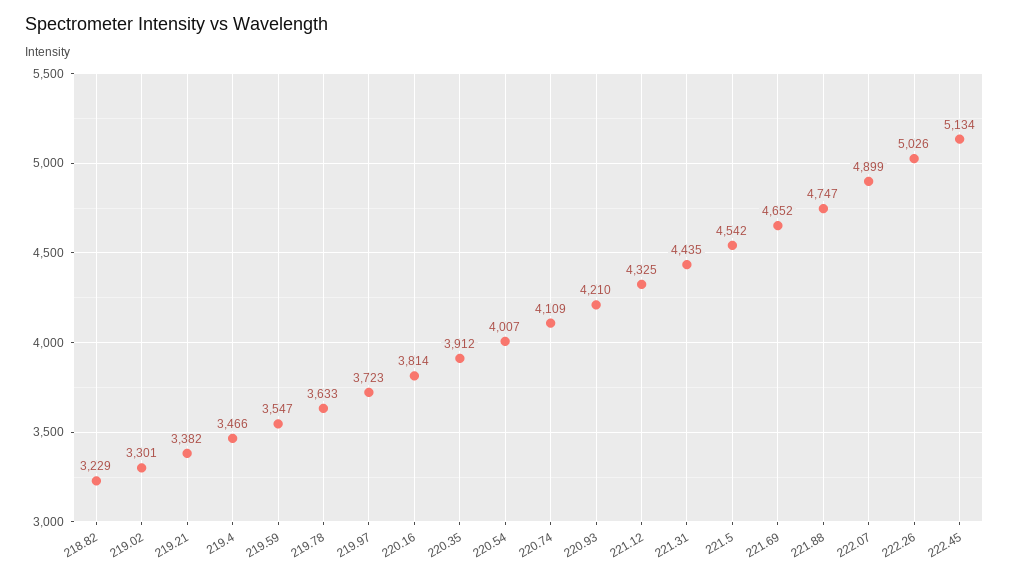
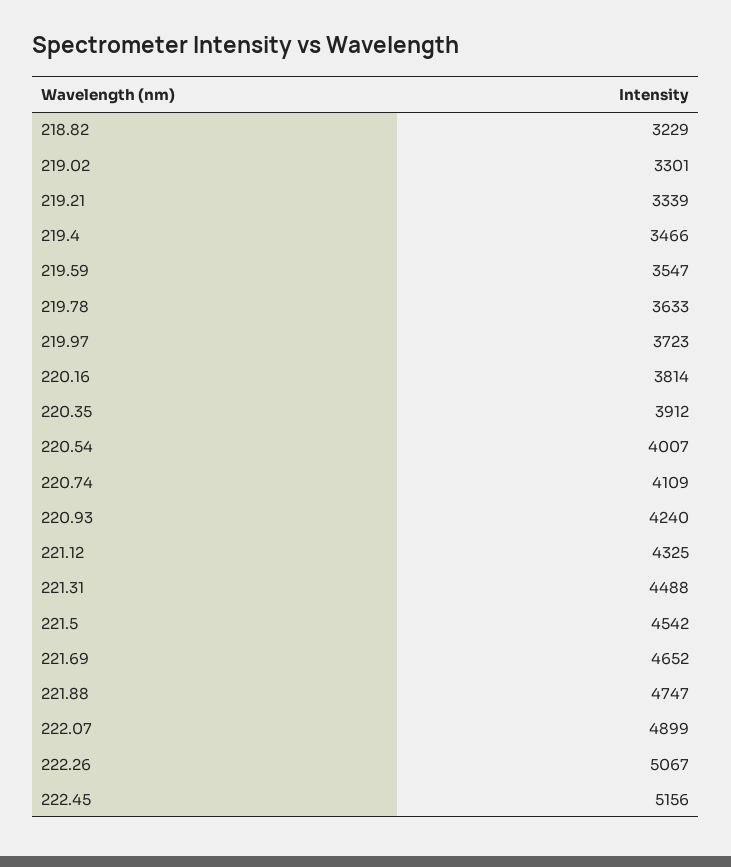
219.21: 3382 -> 3339
220.93: 4210 -> 4240
221.31: 4435 -> 4488
222.26: 5026 -> 5067
222.45: 5134 -> 5156

